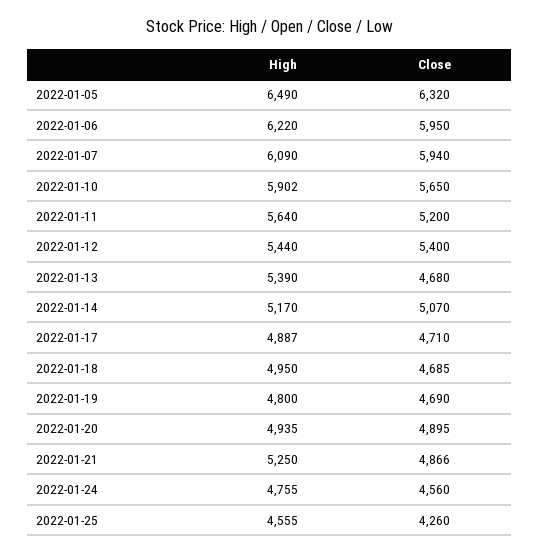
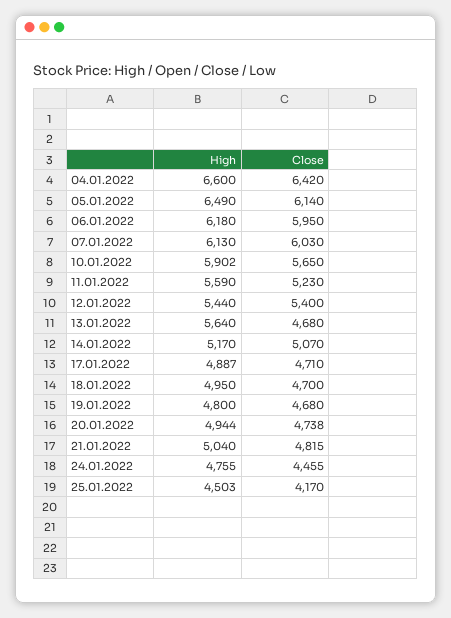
Close, 2022-01-05: 6320 -> 6140
High, 2022-01-06: 6220 -> 6180
High, 2022-01-07: 6090 -> 6130
Close, 2022-01-07: 5940 -> 6030
High, 2022-01-11: 5640 -> 5590
Close, 2022-01-11: 5200 -> 5230
High, 2022-01-13: 5390 -> 5640
Close, 2022-01-18: 4685 -> 4700
Close, 2022-01-19: 4690 -> 4680
High, 2022-01-20: 4935 -> 4944
Close, 2022-01-20: 4895 -> 4738
High, 2022-01-21: 5250 -> 5040
Close, 2022-01-21: 4866 -> 4815
Close, 2022-01-24: 4560 -> 4455
High, 2022-01-25: 4555 -> 4503
Close, 2022-01-25: 4260 -> 4170
High, 04.01.2022: none -> 6600
Close, 04.01.2022: none -> 6420

